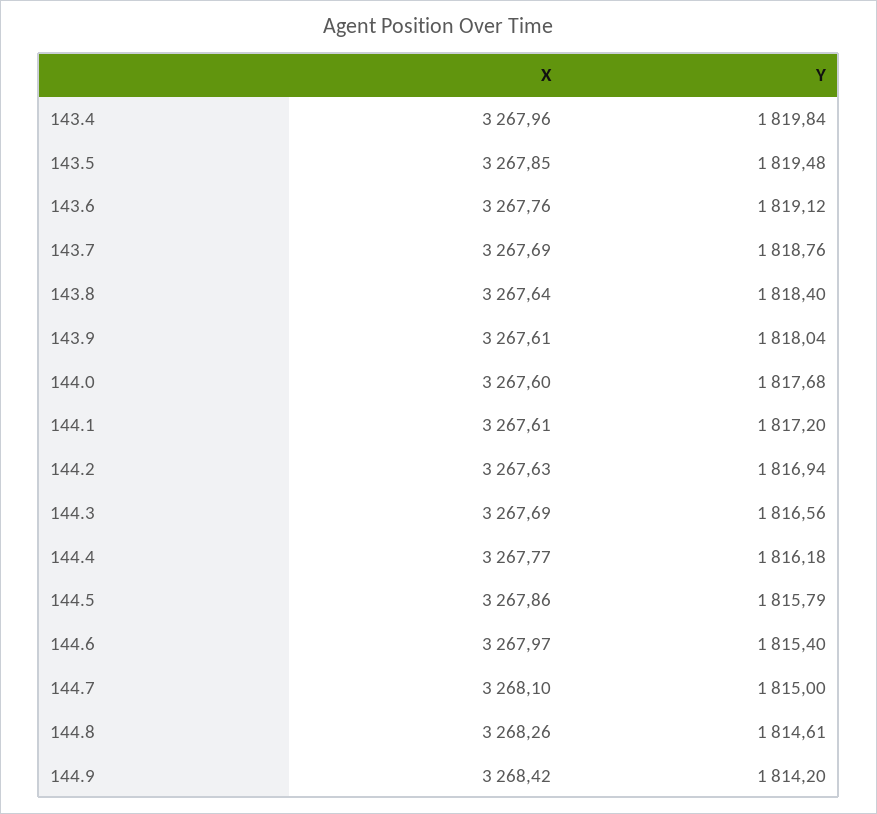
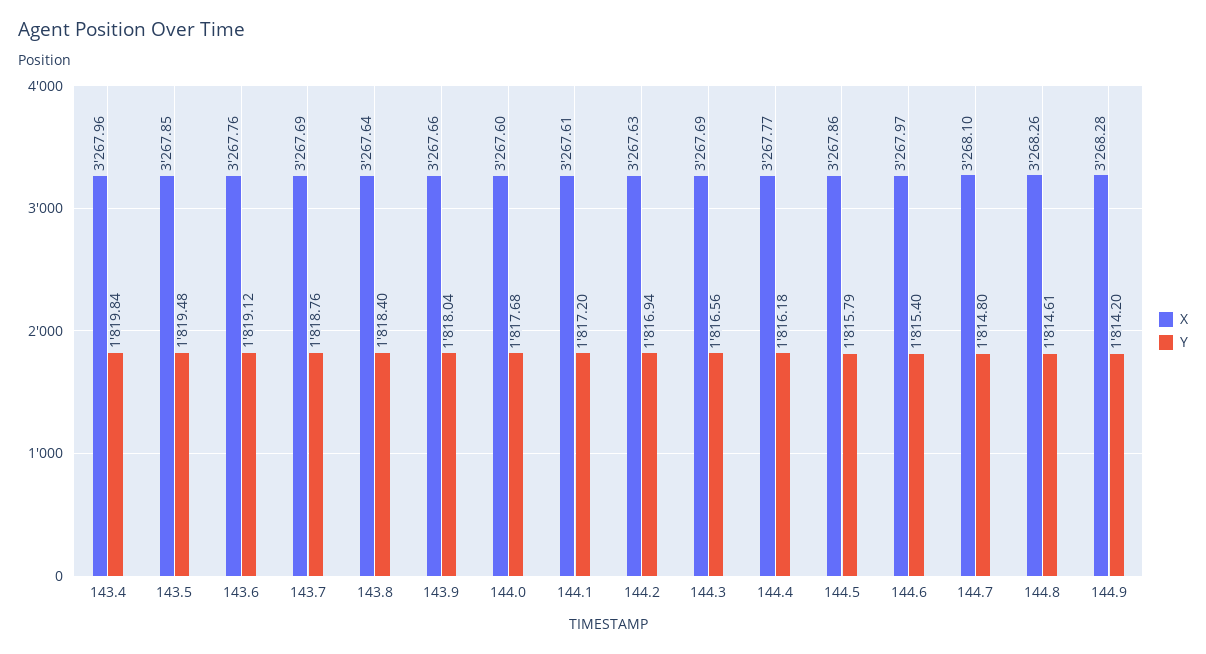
X, 143.9: 3267.61 -> 3267.66
Y, 144.7: 1815 -> 1814.8
X, 144.9: 3268.42 -> 3268.28

